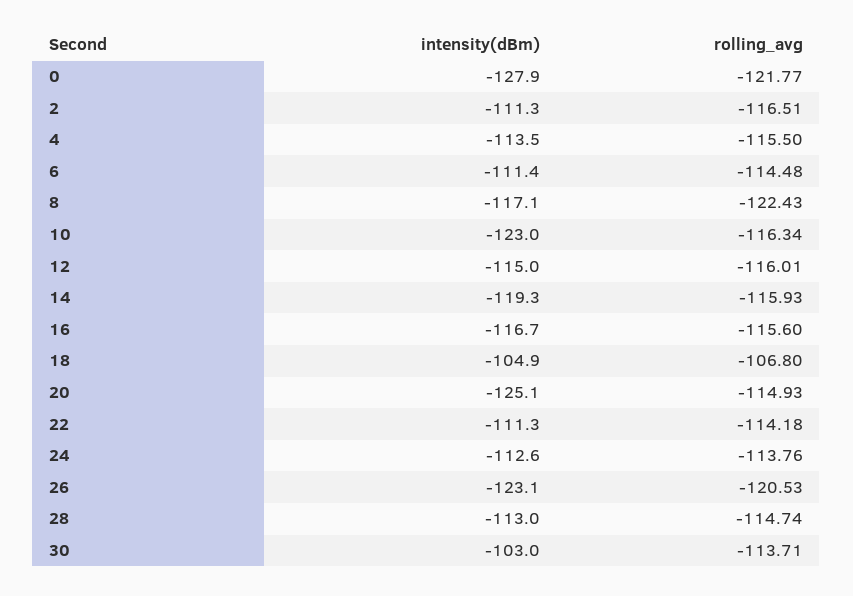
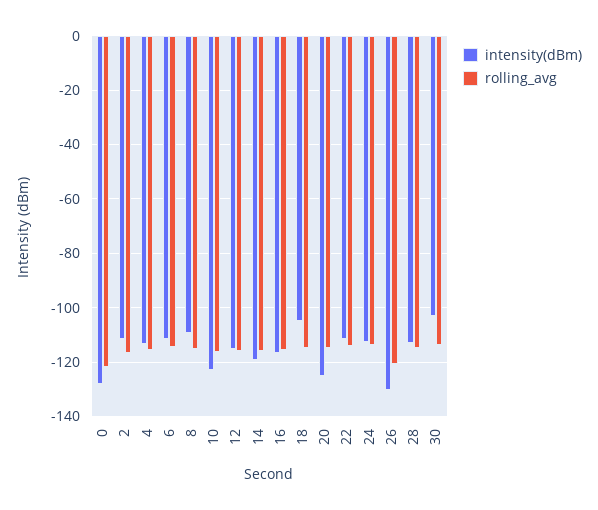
intensity(dBm), 8: -117.1 -> -110
rolling_avg, 8: -122.43 -> -115
rolling_avg, 18: -106.8 -> -115
intensity(dBm), 26: -123.1 -> -130

